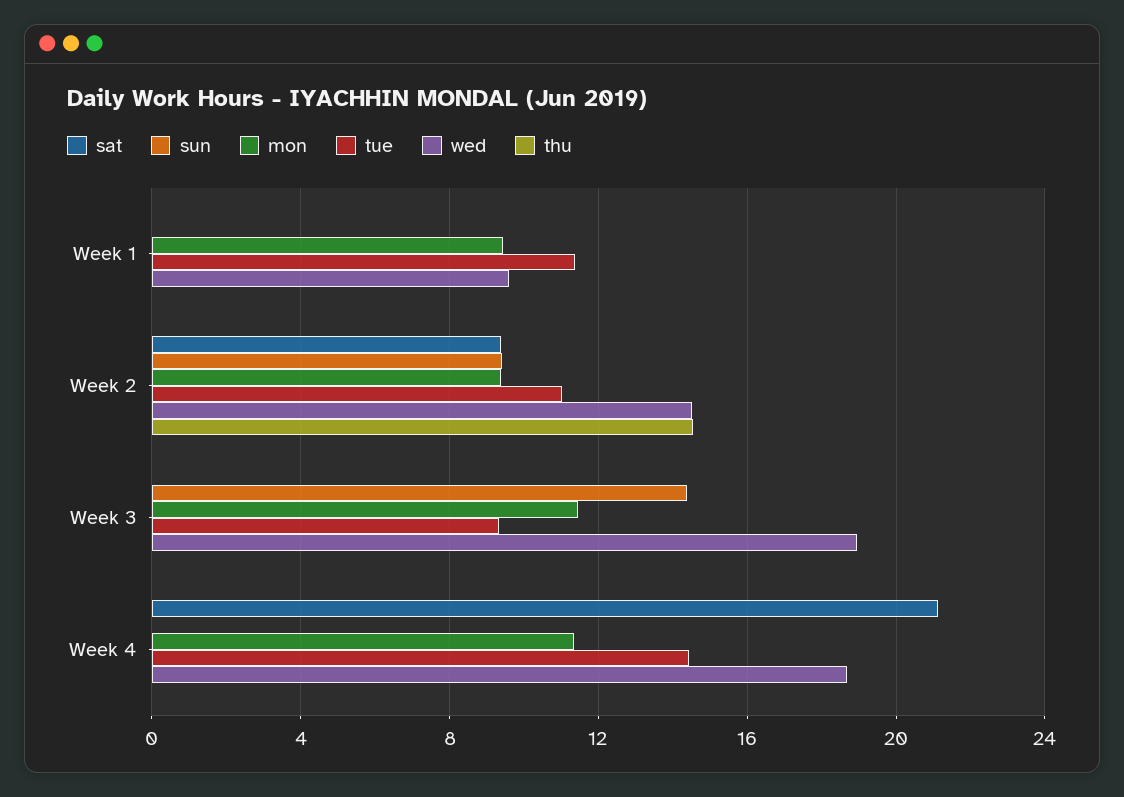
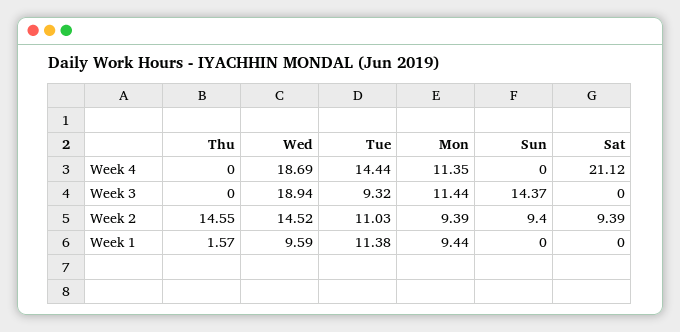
thu, Week 1: 0 -> 1.57

